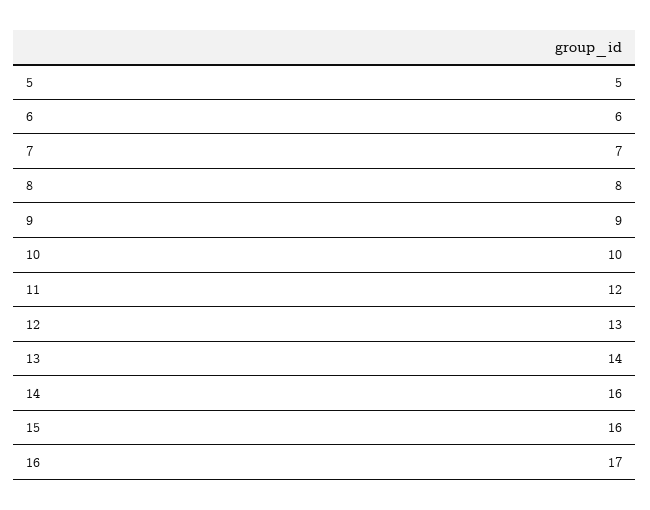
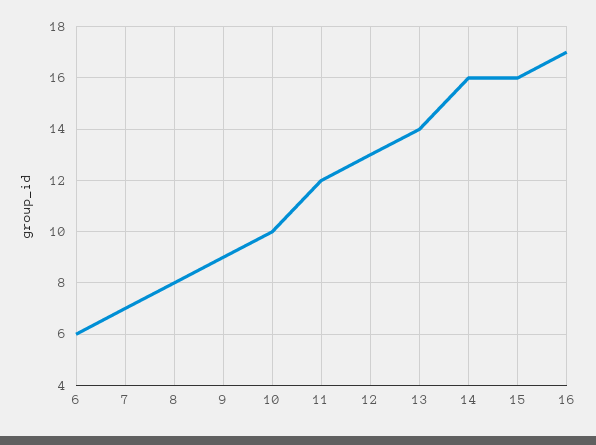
5: 5 -> none

